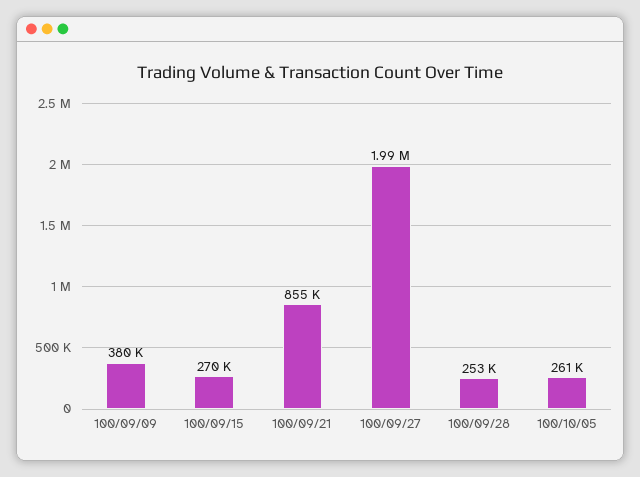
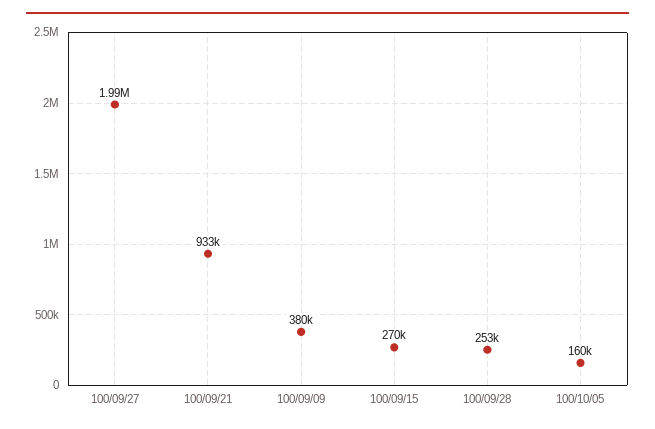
100/09/21: 855000 -> 933000
100/10/05: 261000 -> 160000

